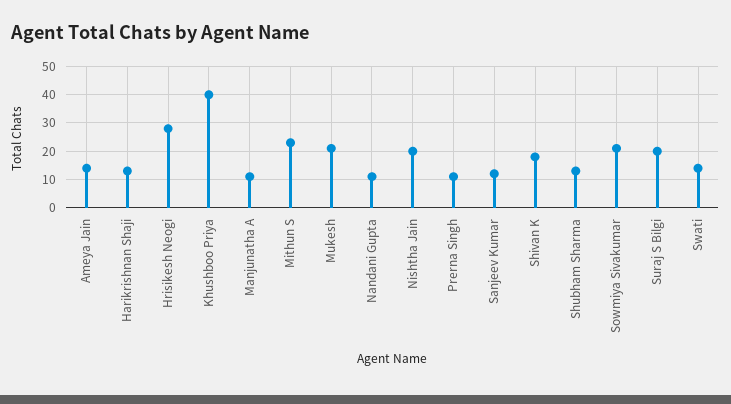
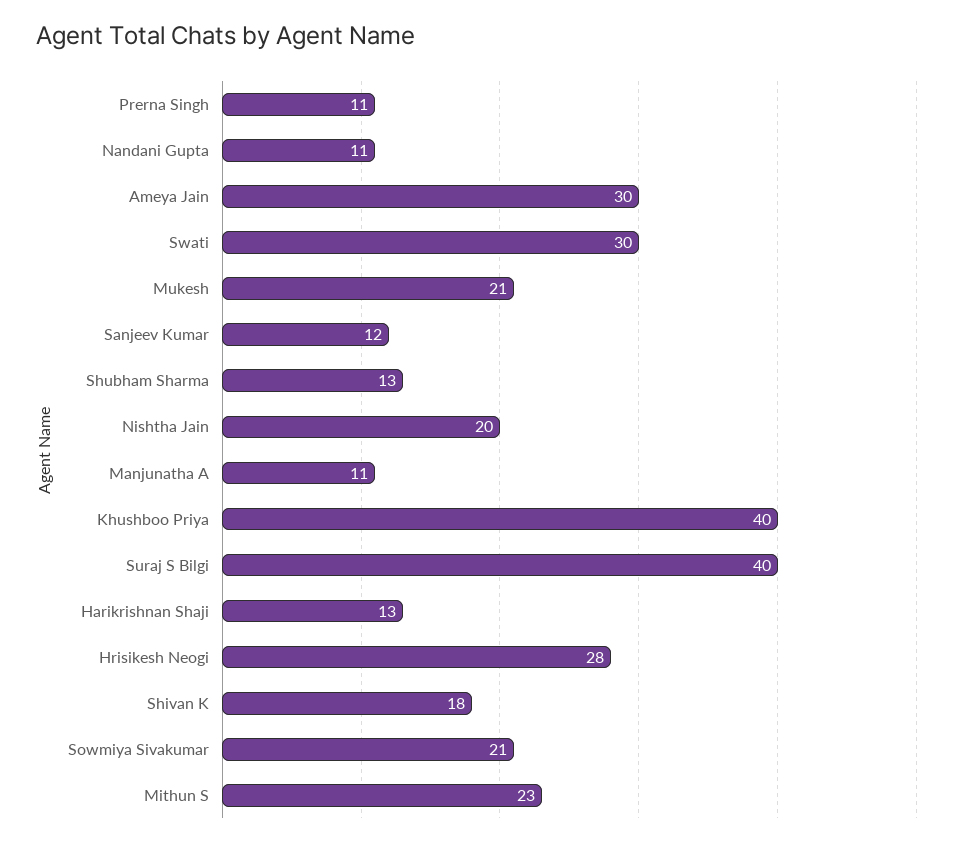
Ameya Jain: 15 -> 30
Suraj S Bilgi: 20 -> 40
Swati: 15 -> 30

